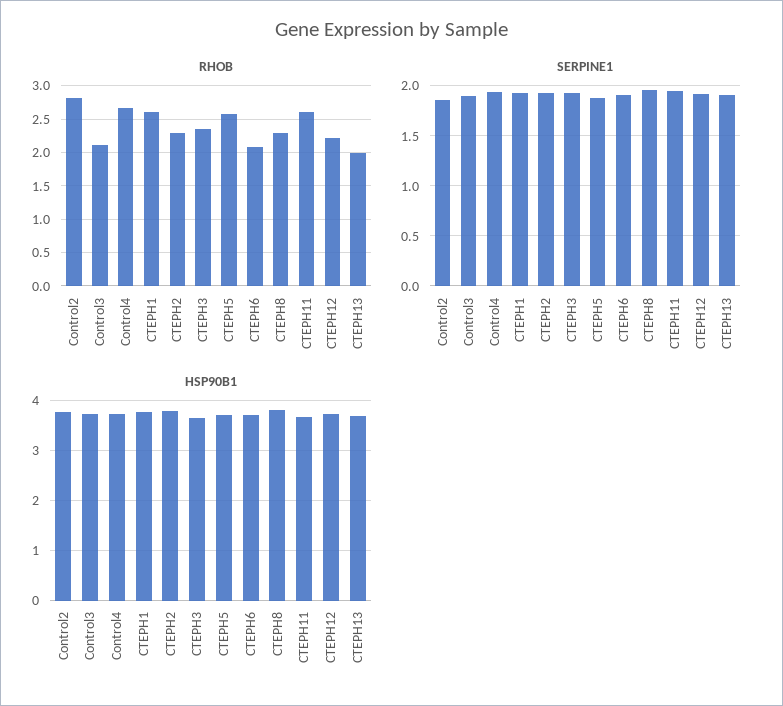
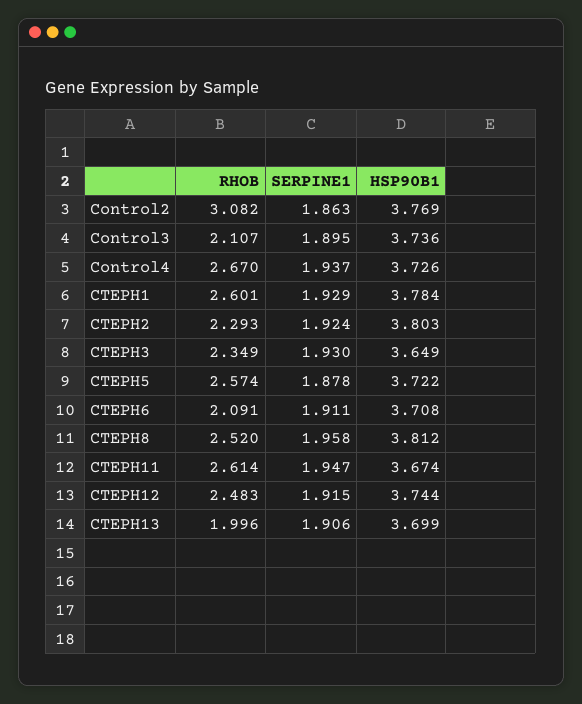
RHOB, Control2: 2.8 -> 3.082
RHOB, CTEPH8: 2.3 -> 2.52
RHOB, CTEPH12: 2.2 -> 2.483

